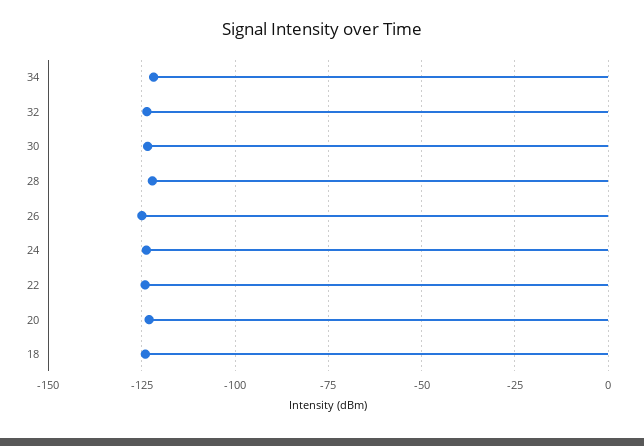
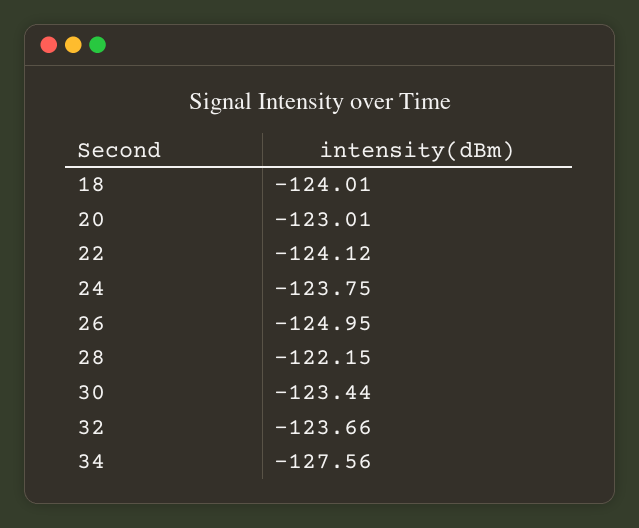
34: -122.5 -> -127.56

